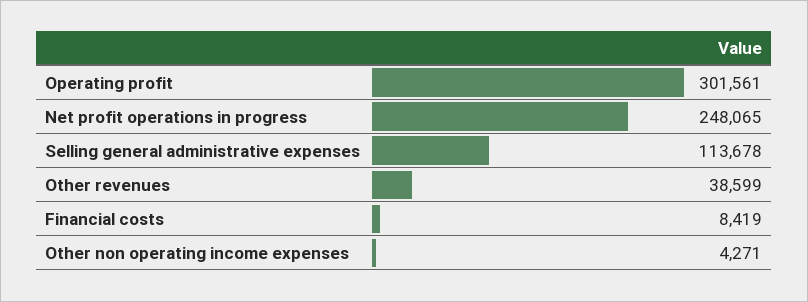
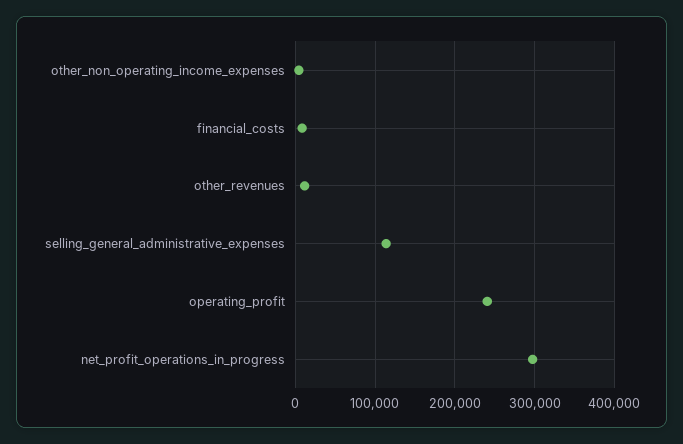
Operating profit: 301561 -> 240000
Net profit operations in progress: 248065 -> 300000
Other revenues: 38599 -> 10000

